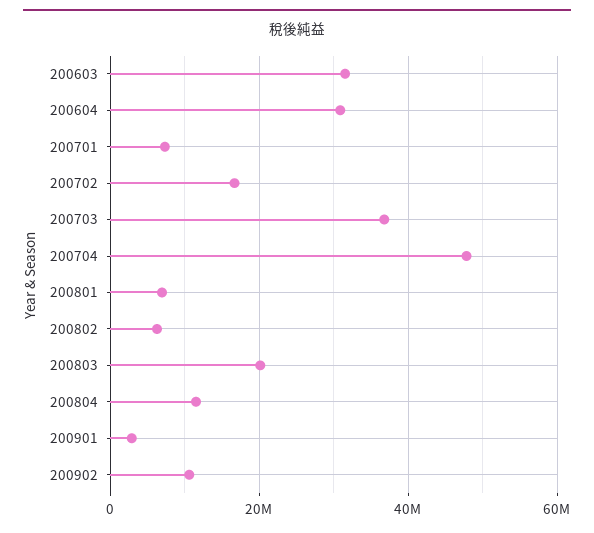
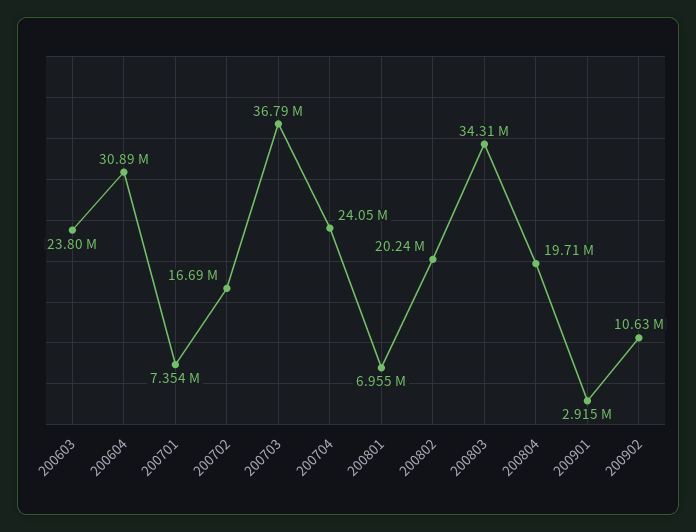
200603: 32000000 -> 23800000
200704: 48000000 -> 24050000
200802: 6000000 -> 20240000
200803: 20000000 -> 34310000
200804: 12000000 -> 19710000

